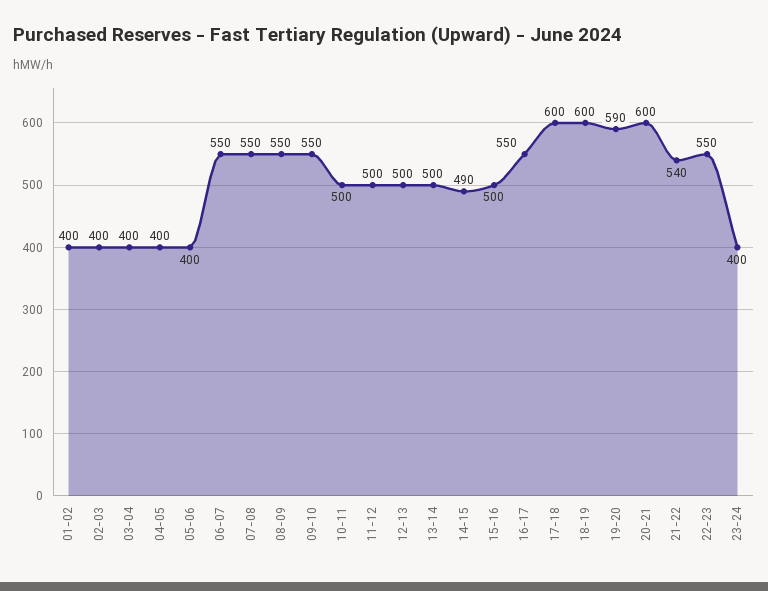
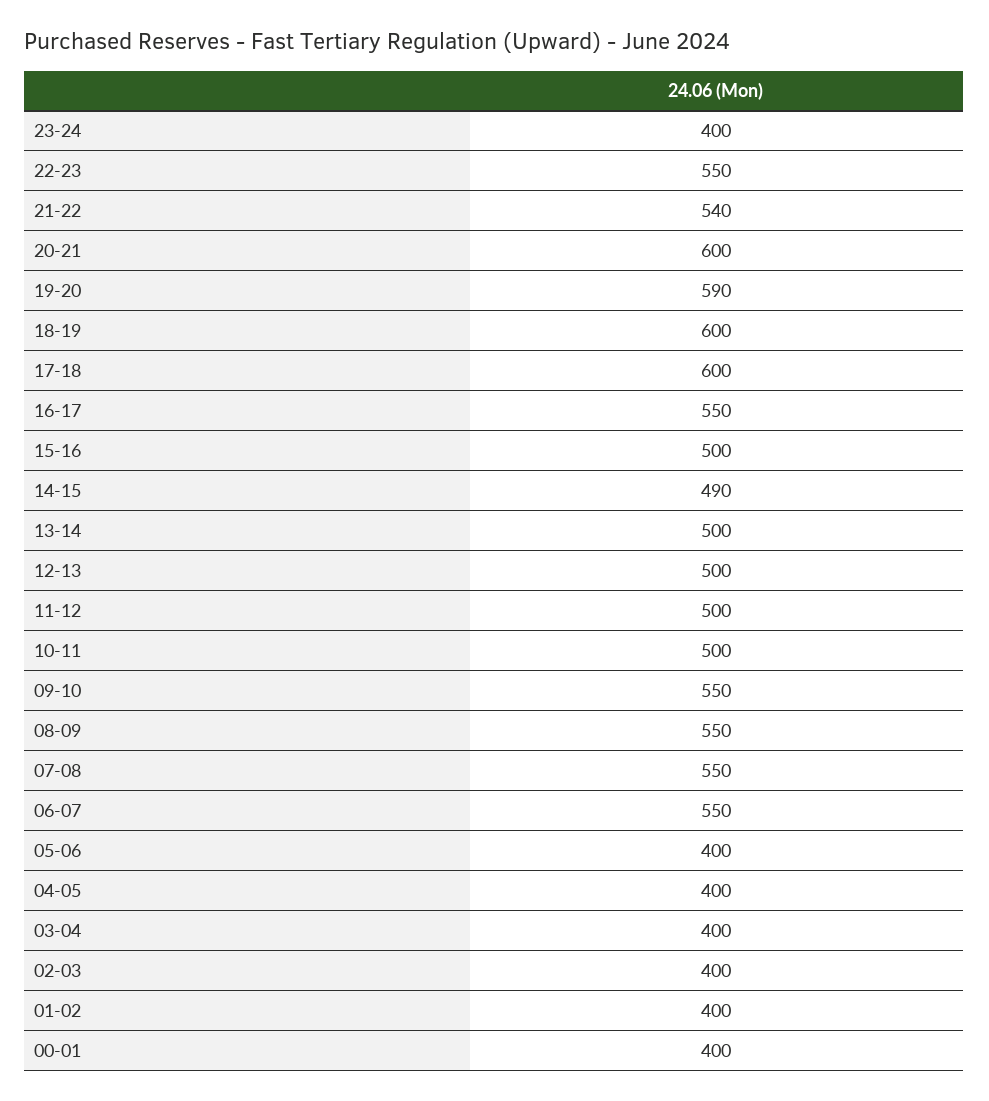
00-01: none -> 400

